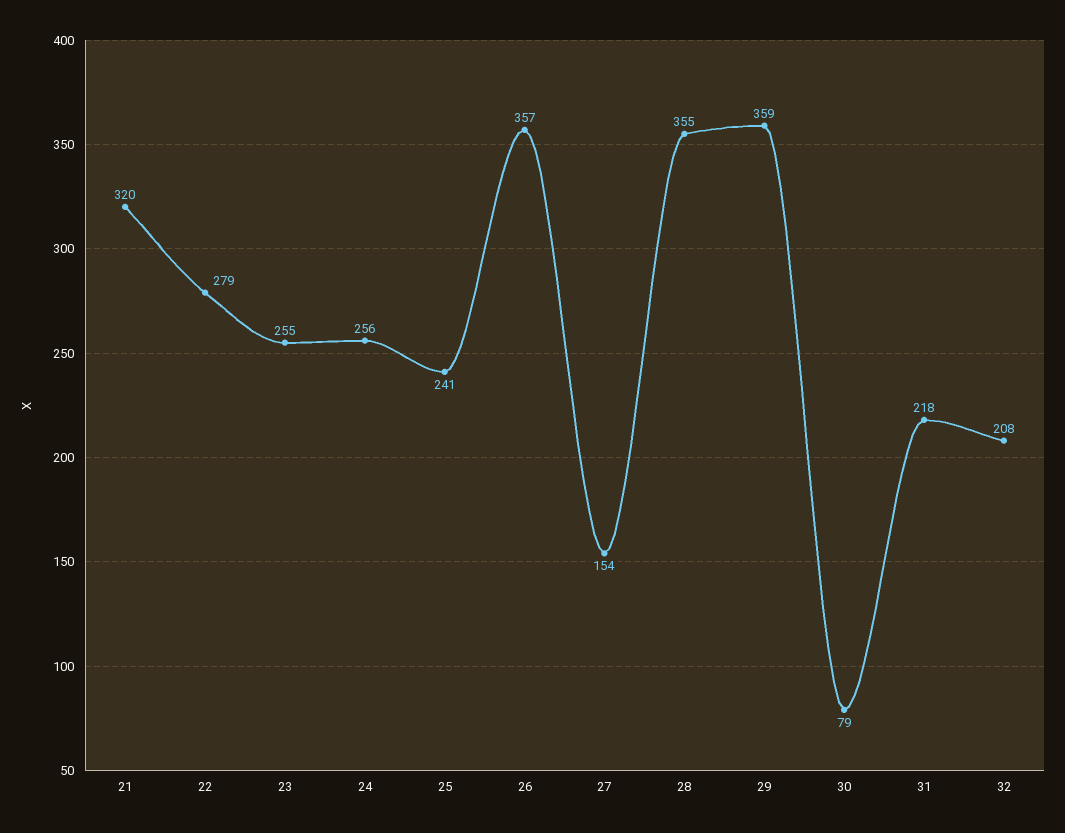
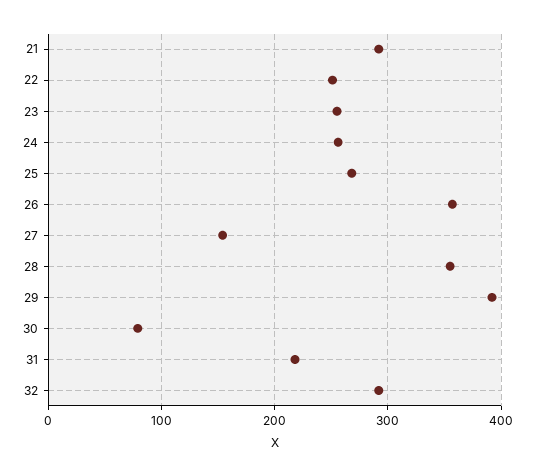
21: 320 -> 290
22: 279 -> 250
25: 241 -> 270
29: 359 -> 390
32: 208 -> 290

